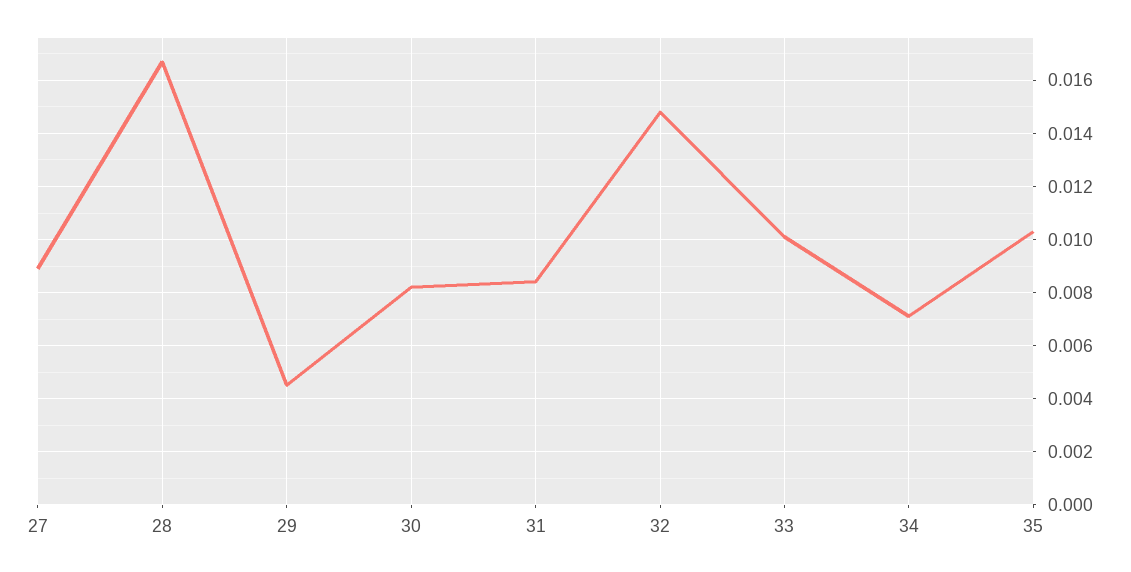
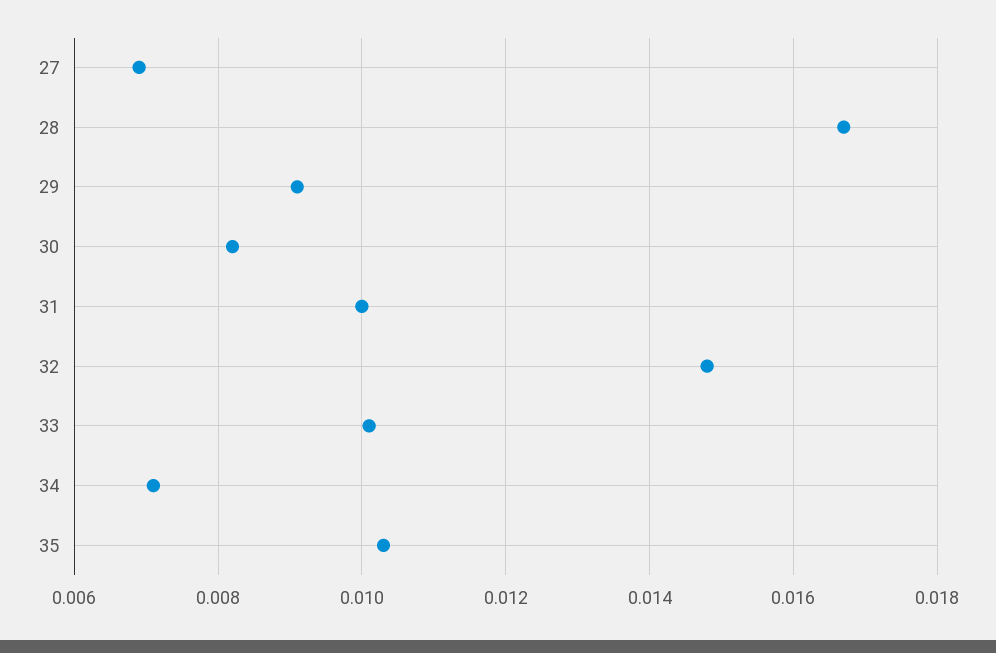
27: 0.009 -> 0.007
29: 0.0045 -> 0.009
31: 0.0085 -> 0.01

